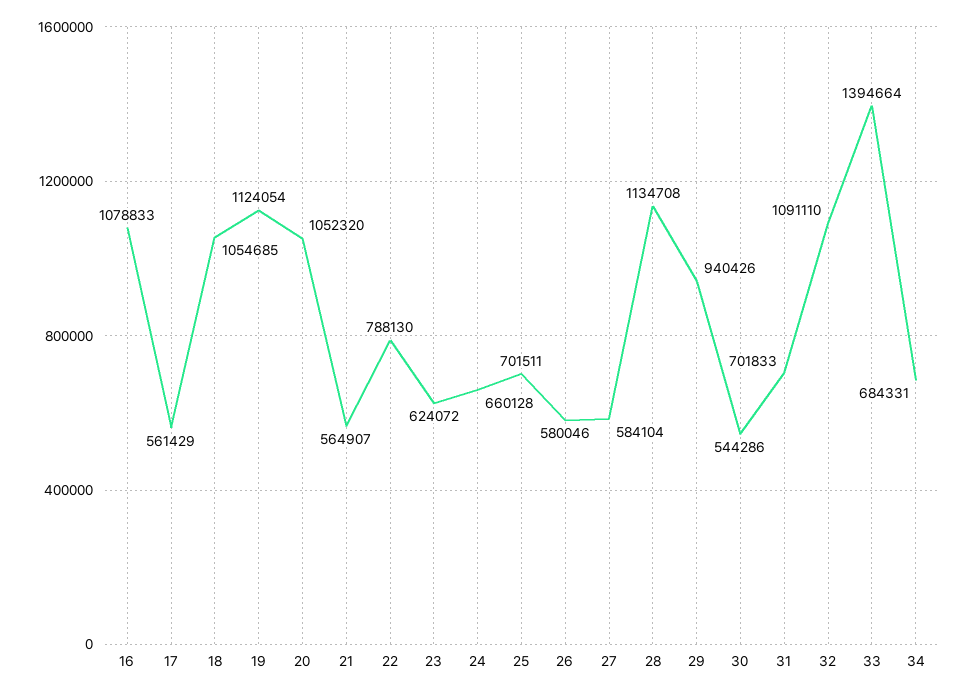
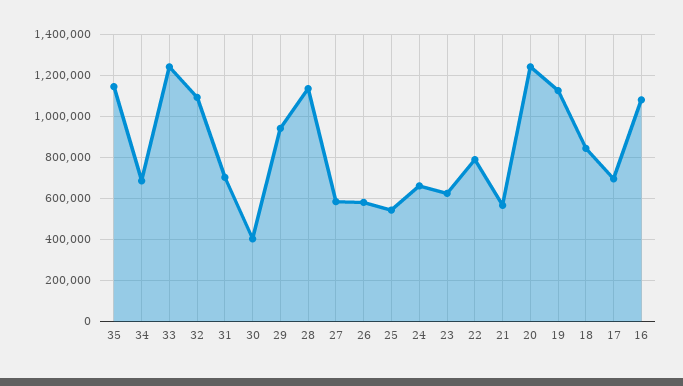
17: 561429 -> 700000
18: 1054685 -> 850000
20: 1052320 -> 1250000
25: 701511 -> 550000
30: 544286 -> 400000
33: 1394664 -> 1250000
35: none -> 1150000

